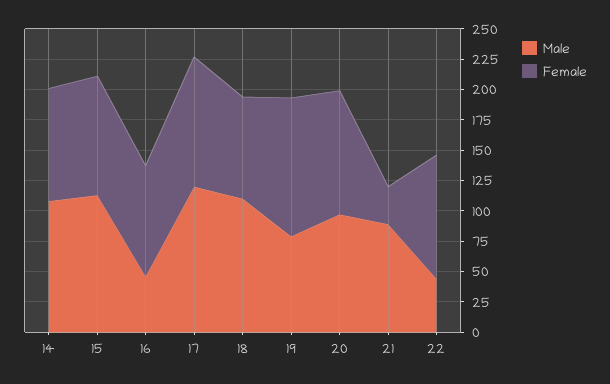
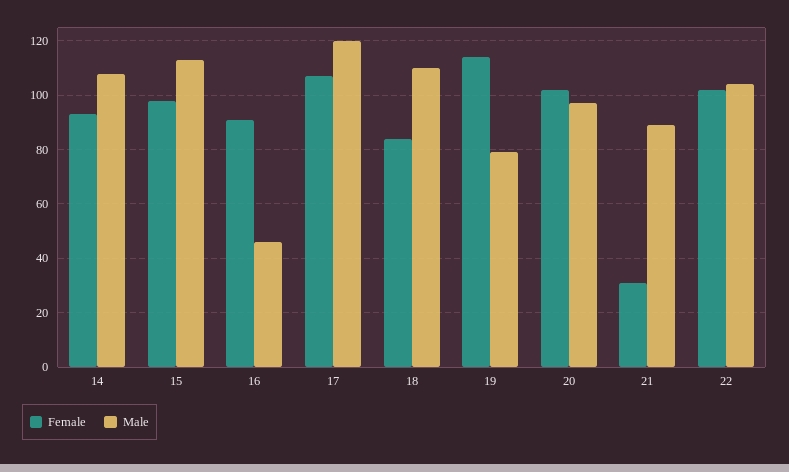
Male, 22: 50 -> 105

